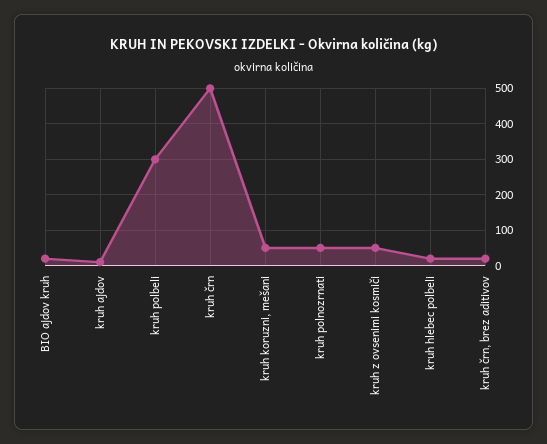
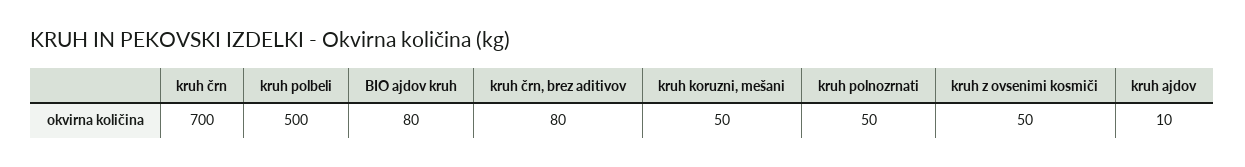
BIO ajdov kruh: 20 -> 80
kruh polbeli: 300 -> 500
kruh črn: 500 -> 700
kruh hlebec polbeli: 20 -> none
kruh črn, brez aditivov: 20 -> 80

